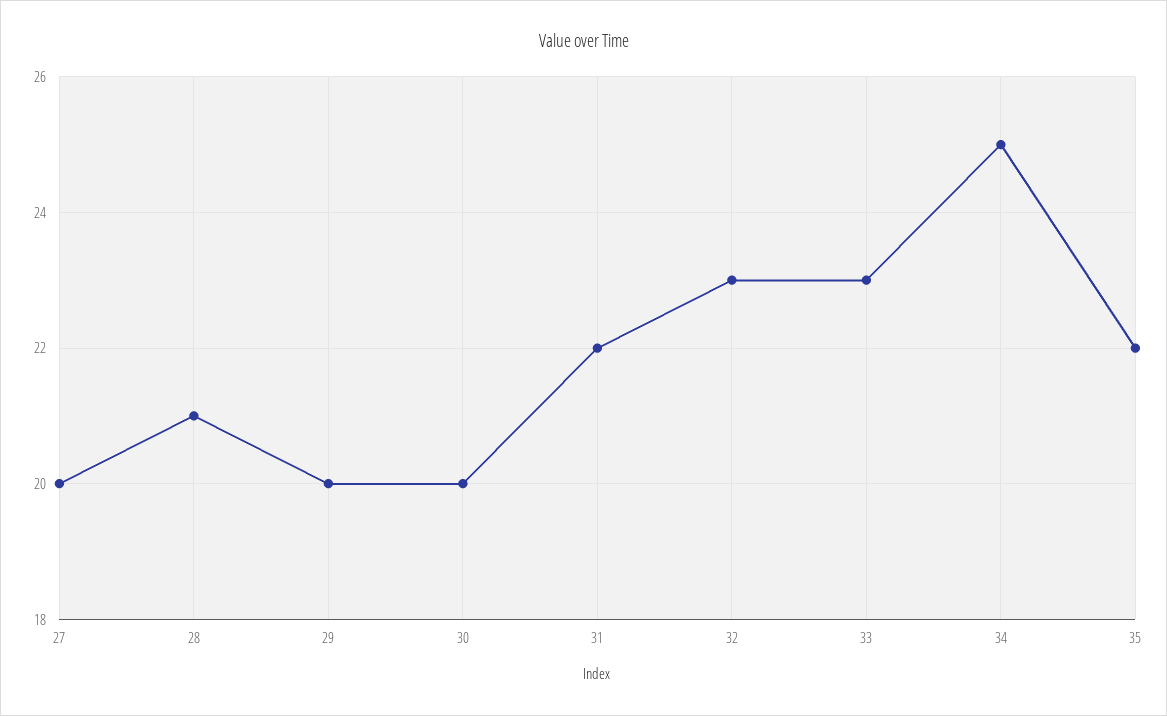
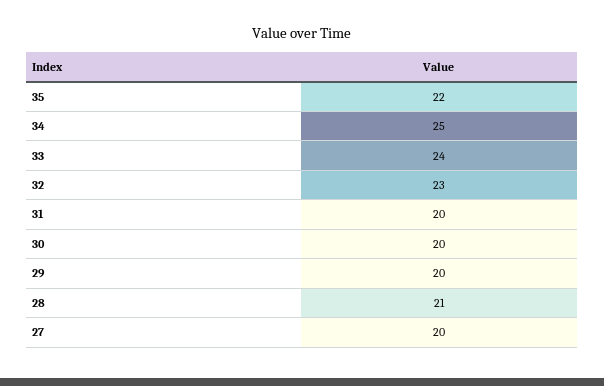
31: 22 -> 20
33: 23 -> 24

